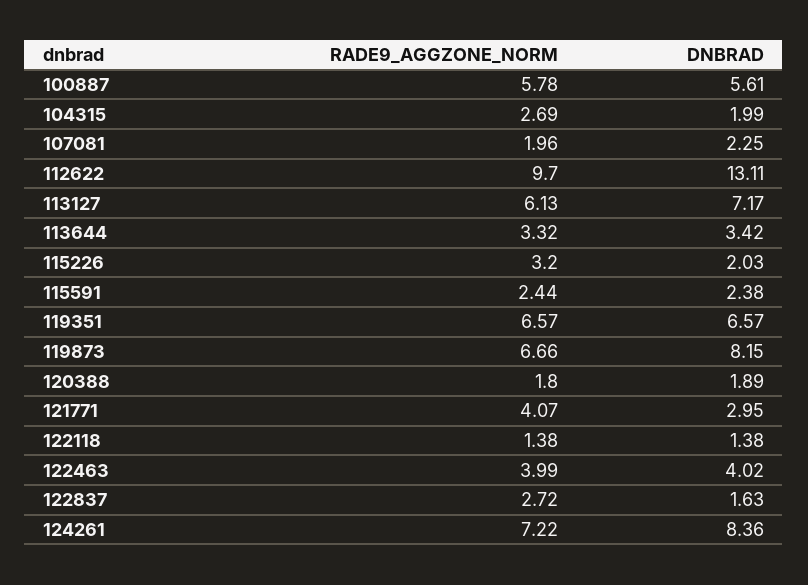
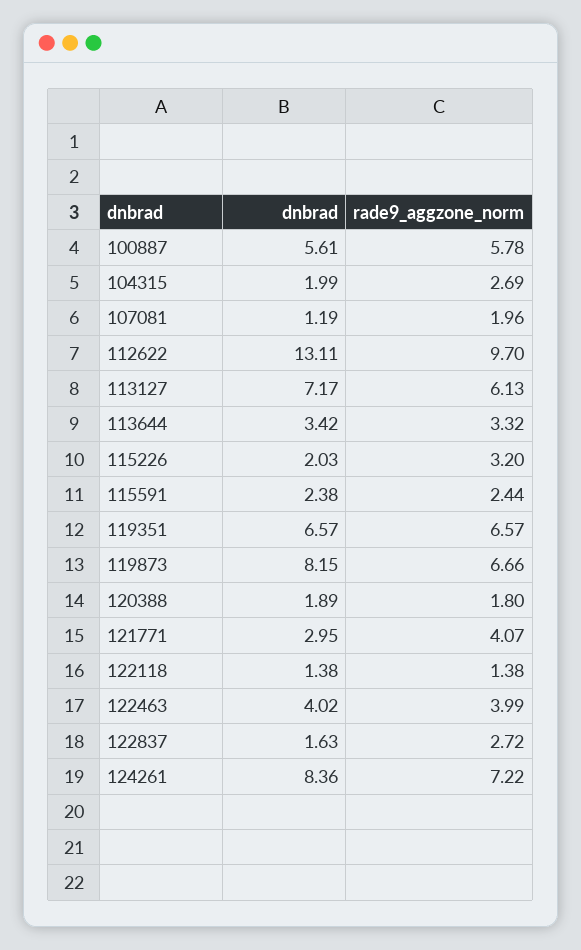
DNBRAD, 107081: 2.25 -> 1.19

